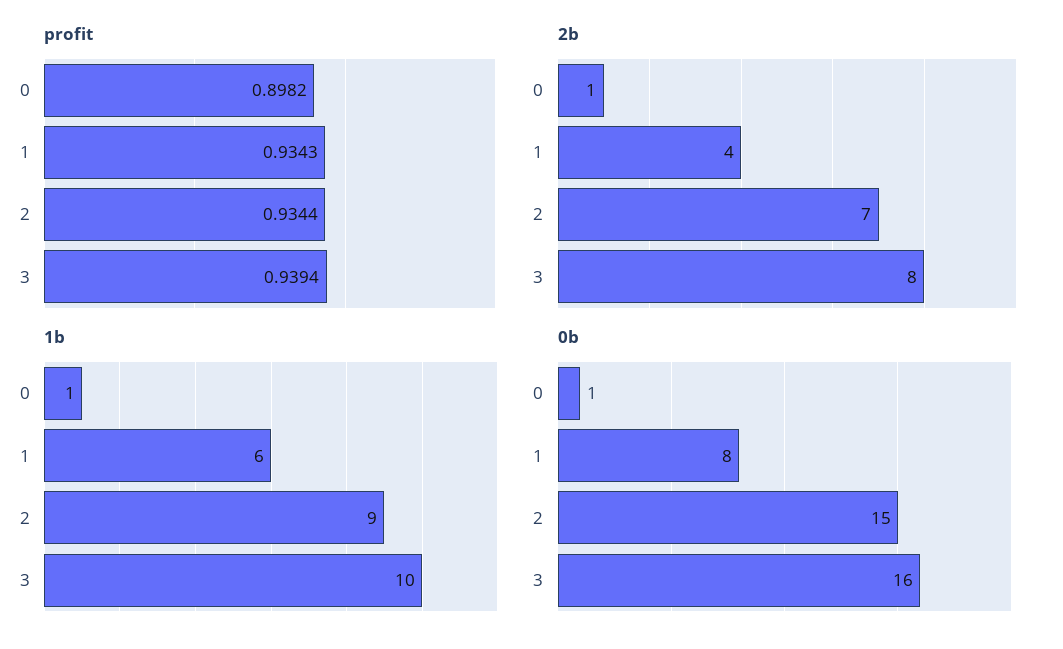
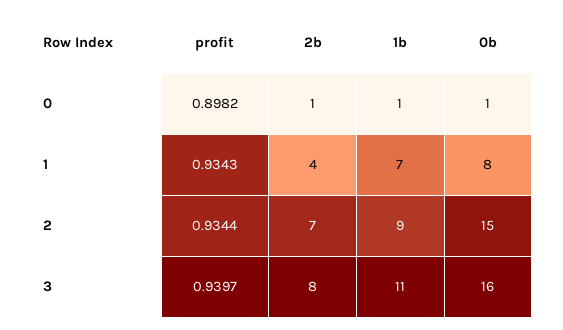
profit, 3: 0.9394 -> 0.9397
1b, 1: 6 -> 7
1b, 3: 10 -> 11

